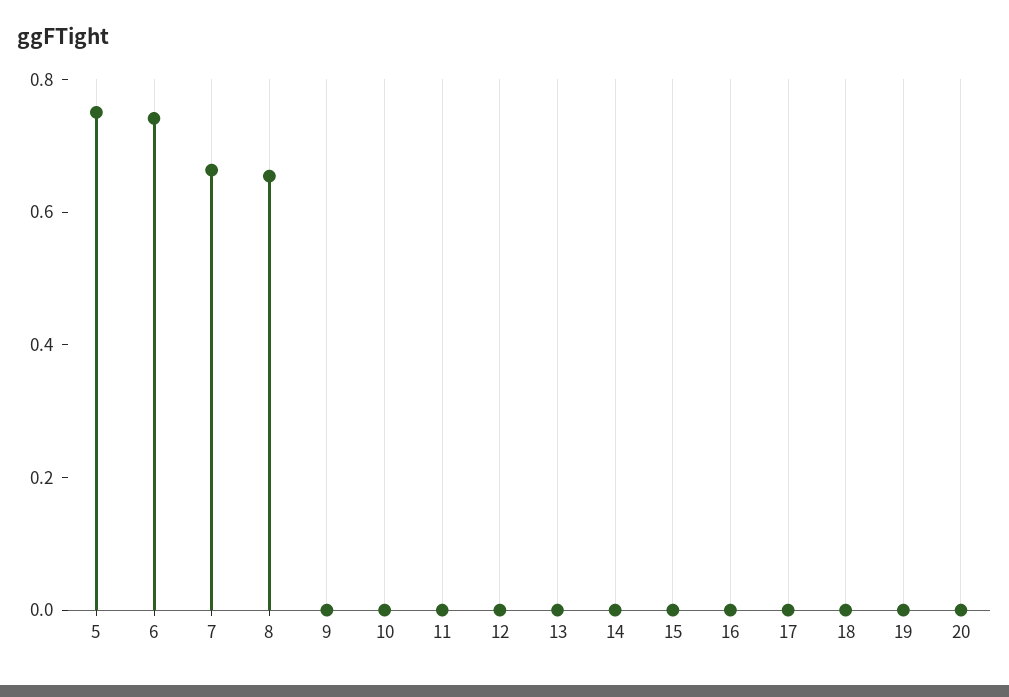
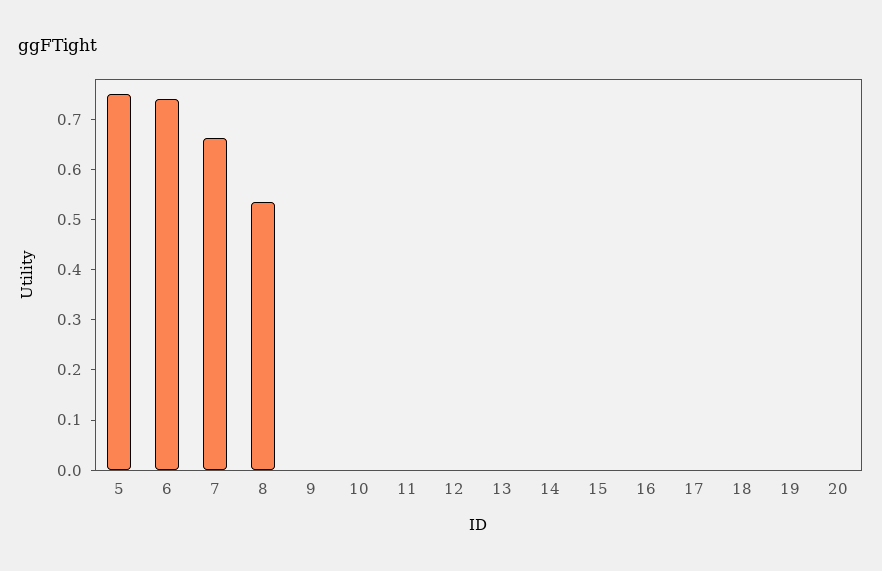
8: 0.65 -> 0.54

